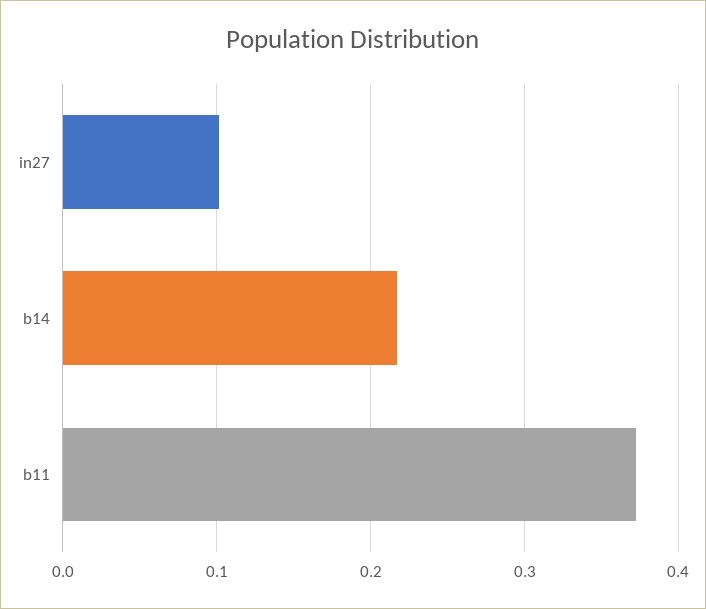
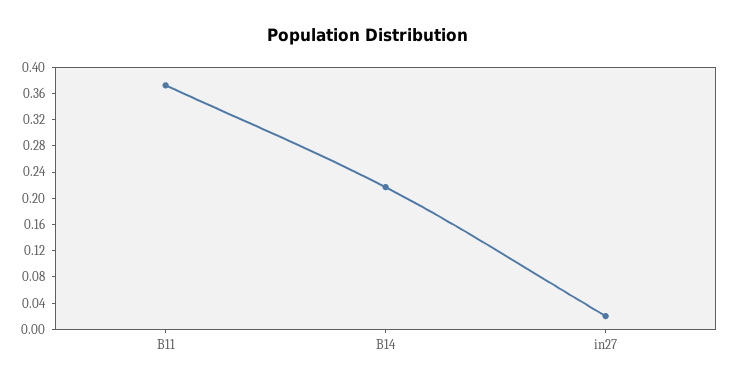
in27: 0.1 -> 0.02

